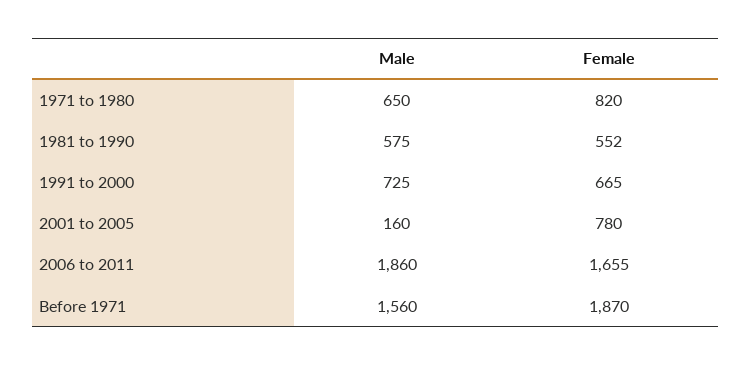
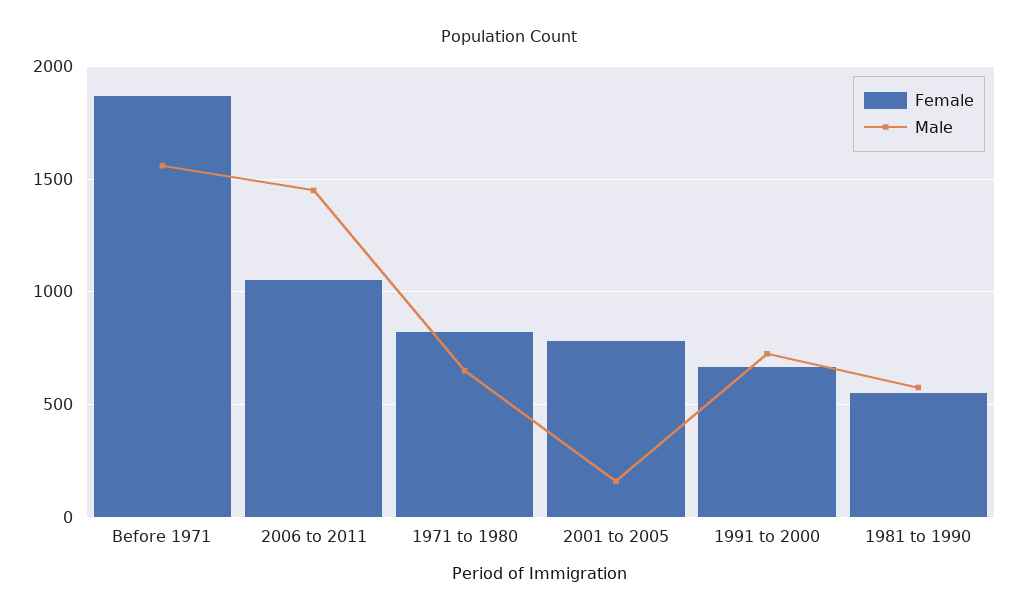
Male, 2006 to 2011: 1860 -> 1450
Female, 2006 to 2011: 1655 -> 1050

